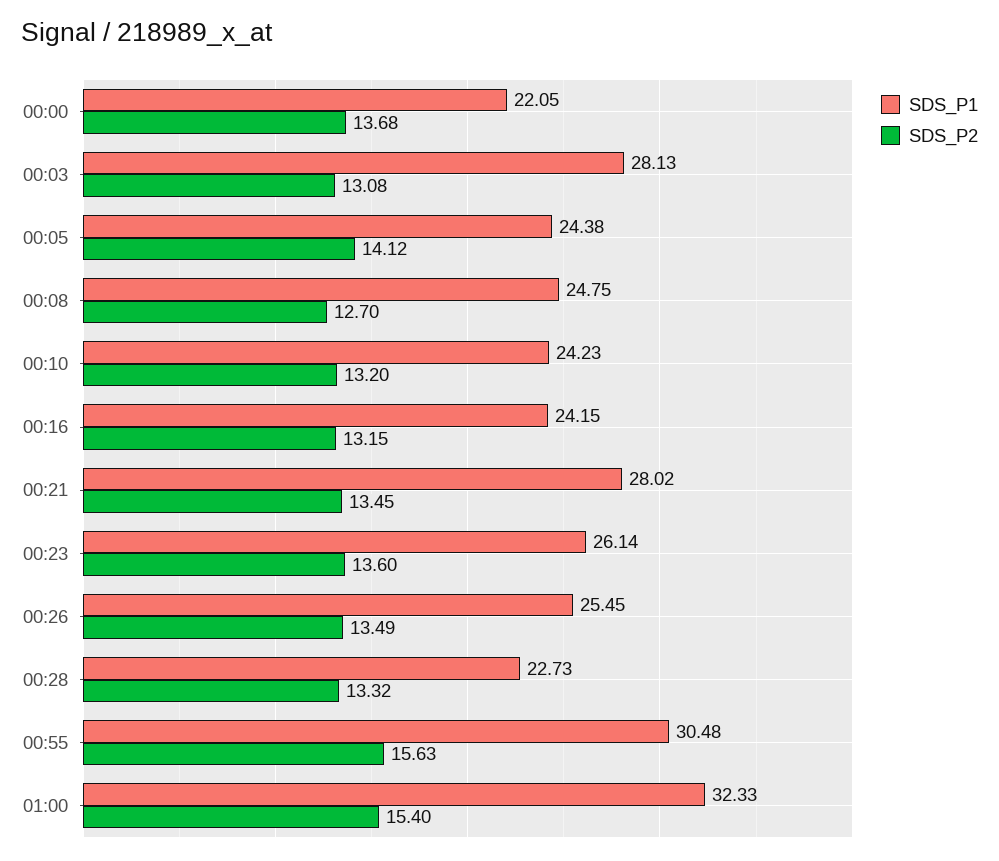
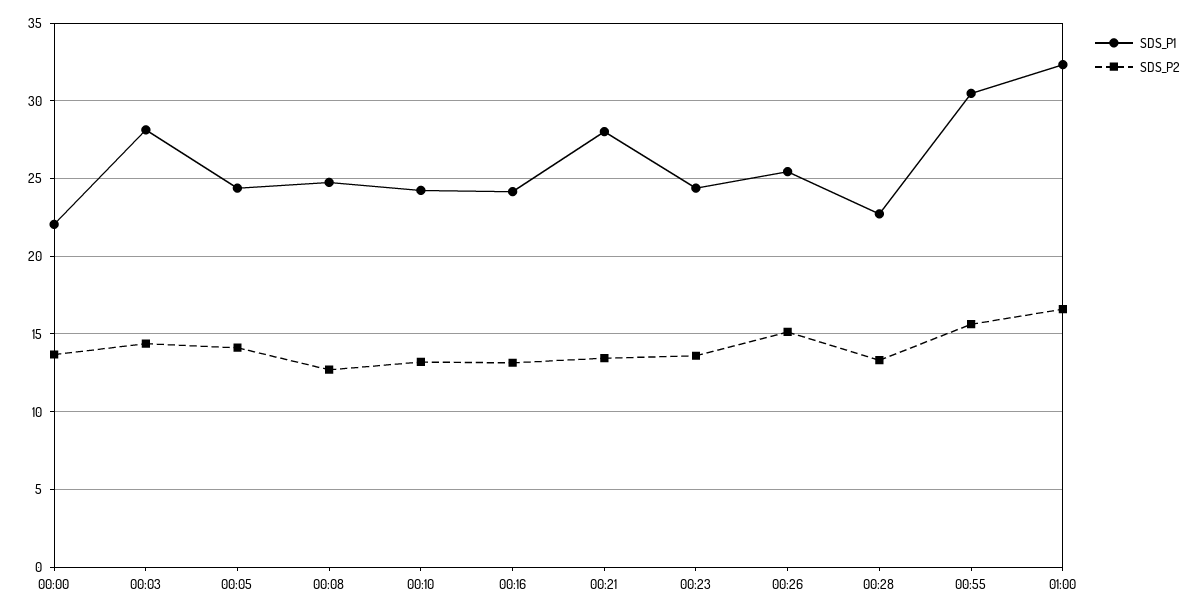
SDS_P2, 00:03: 13.08 -> 14.5
SDS_P1, 00:23: 26.14 -> 24.5
SDS_P2, 00:26: 13.49 -> 15
SDS_P2, 01:00: 15.4 -> 16.5

